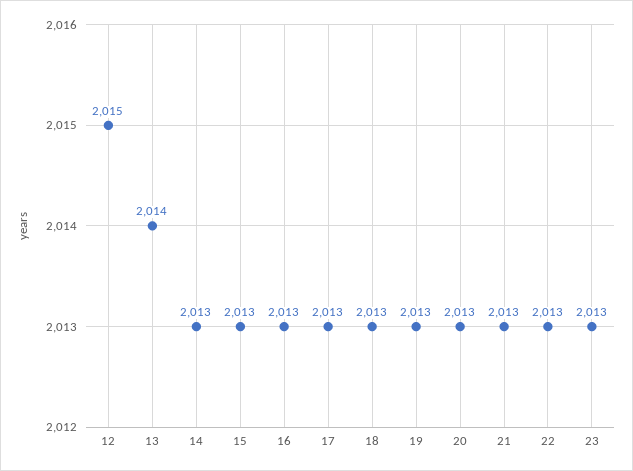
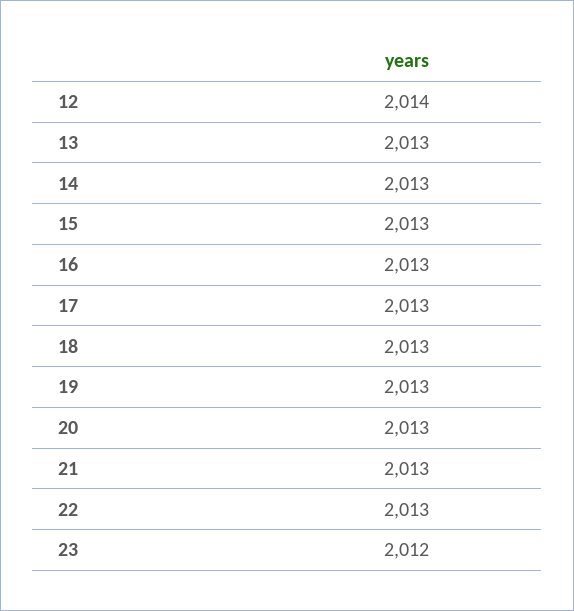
12: 2015 -> 2014
13: 2014 -> 2013
23: 2013 -> 2012

